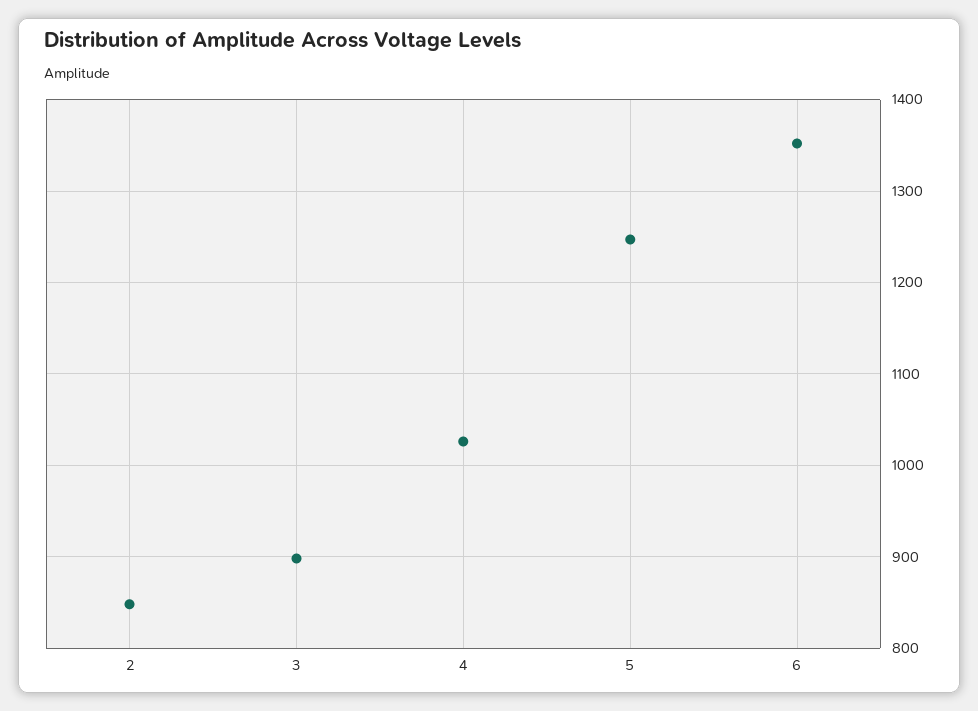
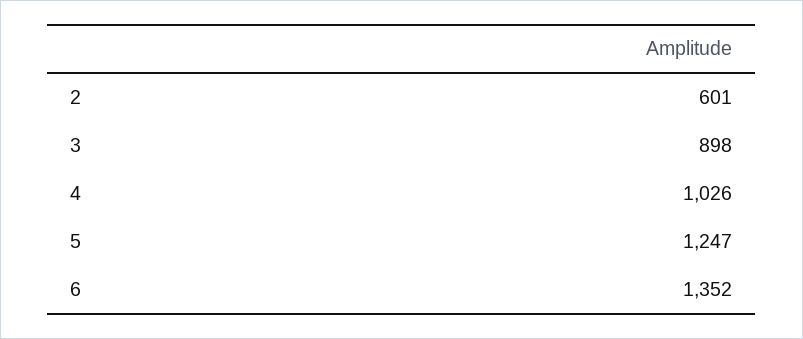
2: 850 -> 601

